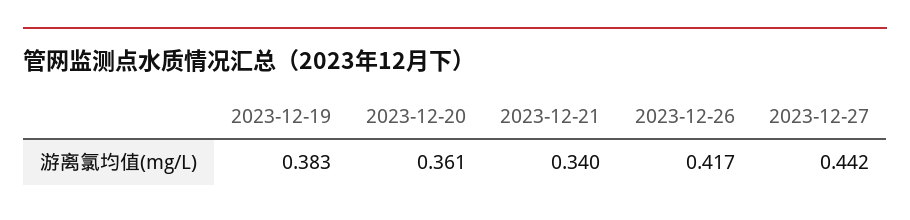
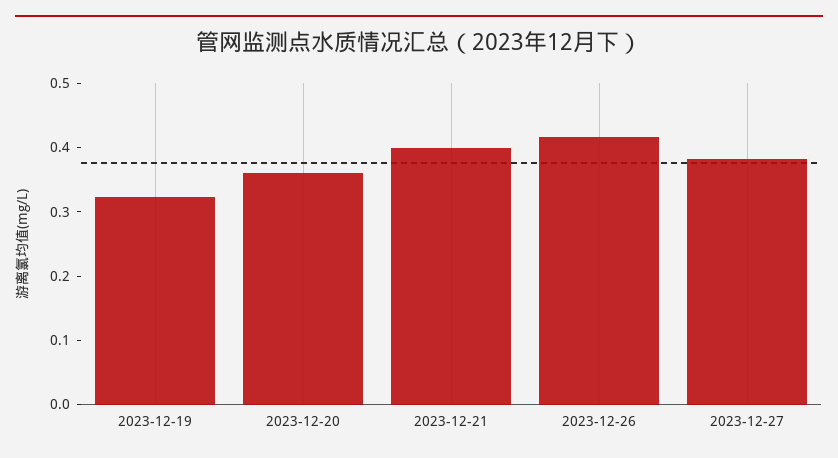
2023-12-19: 0.383 -> 0.32
2023-12-21: 0.34 -> 0.4
2023-12-27: 0.442 -> 0.38

